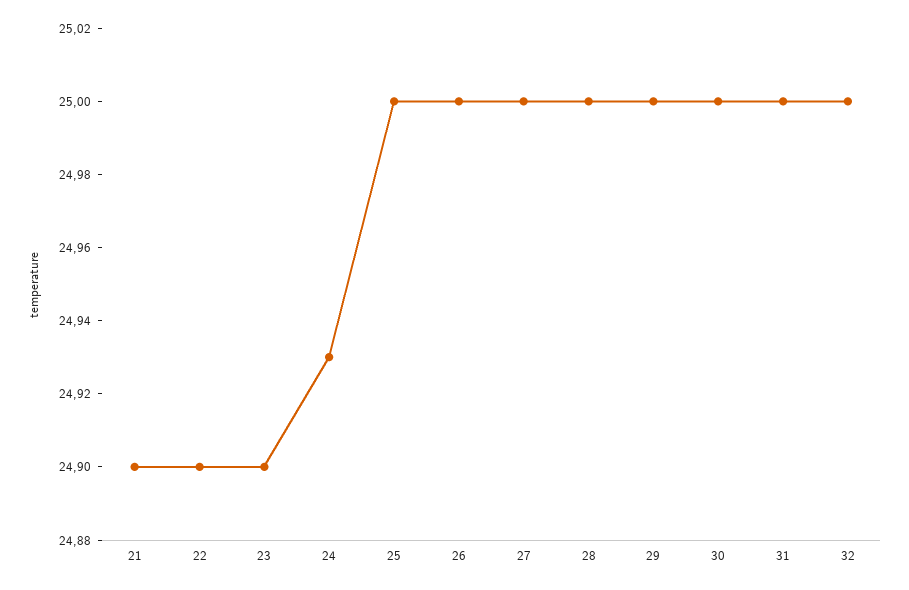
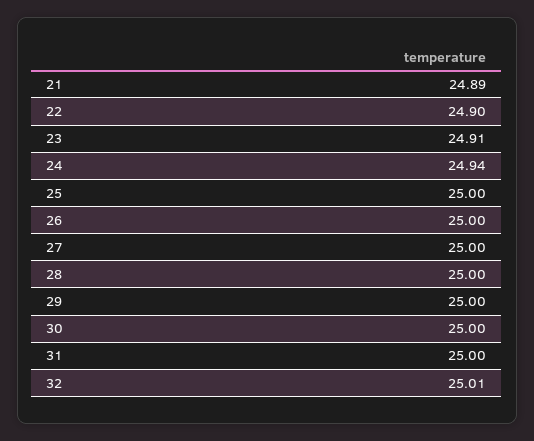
21: 24.9 -> 24.89
23: 24.9 -> 24.91
24: 24.93 -> 24.94
32: 25 -> 25.01

